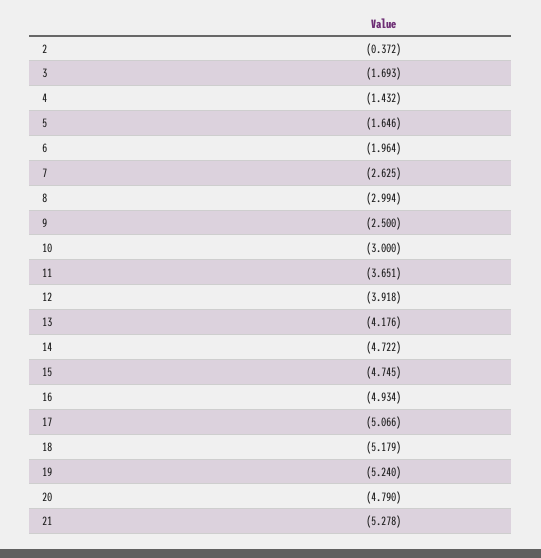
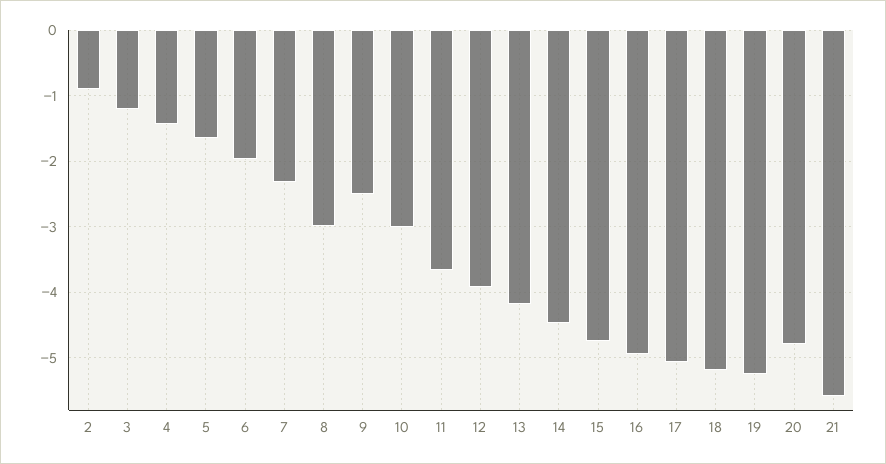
2: -0.372 -> -0.9
3: -1.693 -> -1.2
7: -2.625 -> -2.3
14: -4.722 -> -4.5
21: -5.278 -> -5.6

